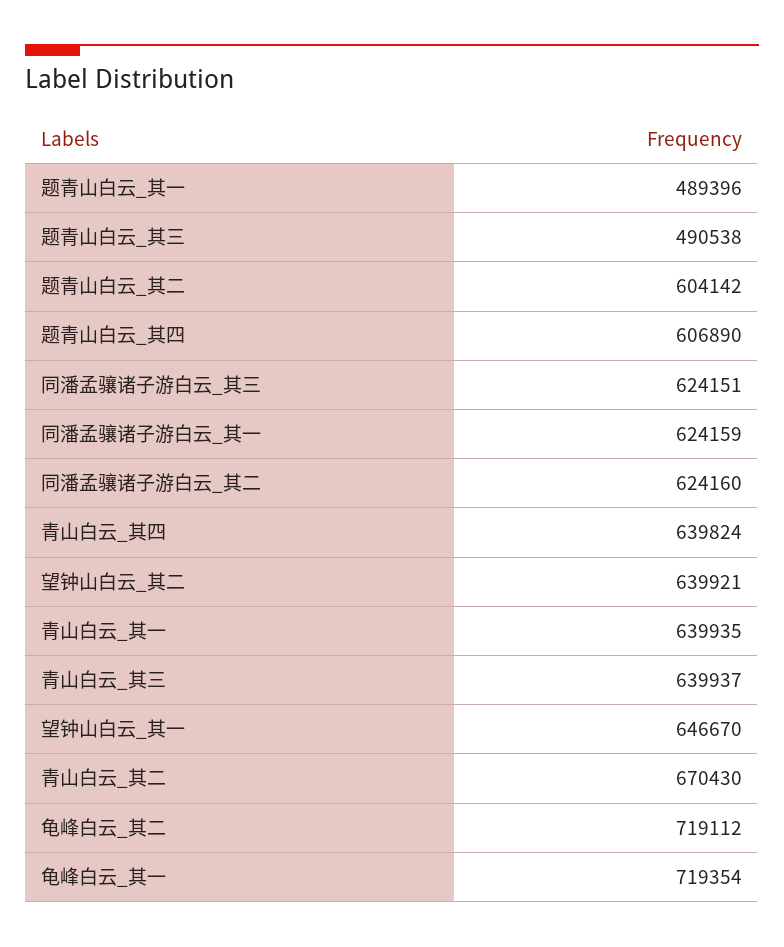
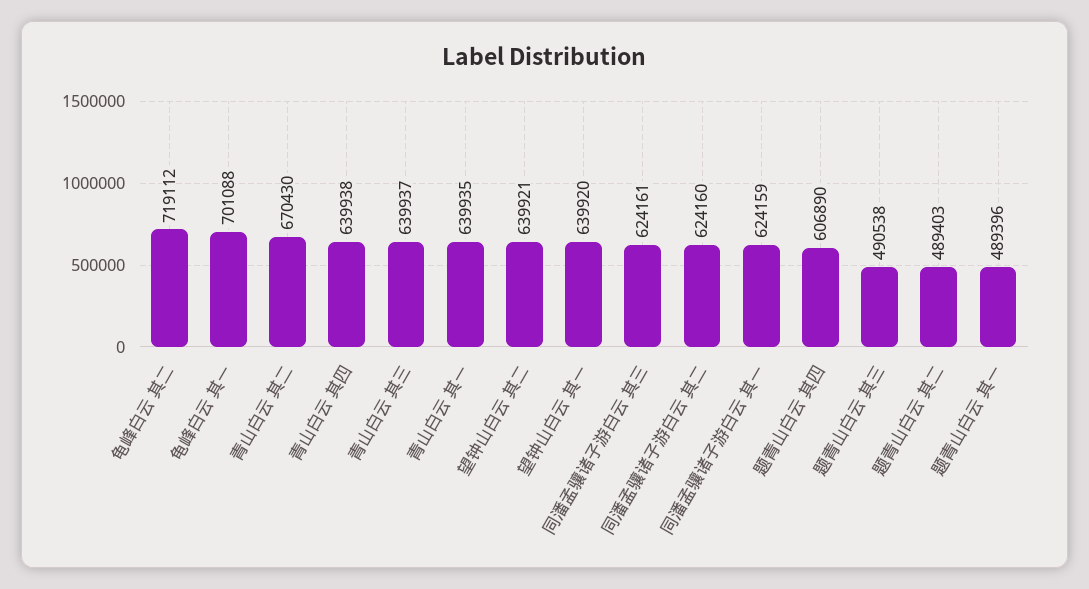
题青山白云_其二: 604142 -> 489403
同潘孟骧诸子游白云_其三: 624151 -> 624161
青山白云_其四: 639824 -> 639938
望钟山白云_其一: 646670 -> 639920
龟峰白云_其一: 719354 -> 701088

